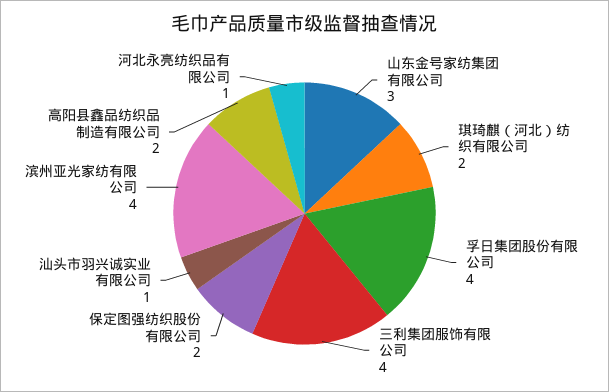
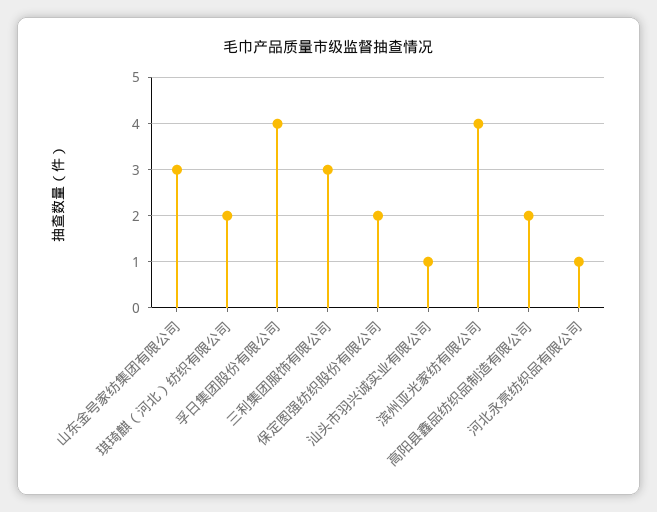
三利集团服饰有限公司: 4 -> 3

